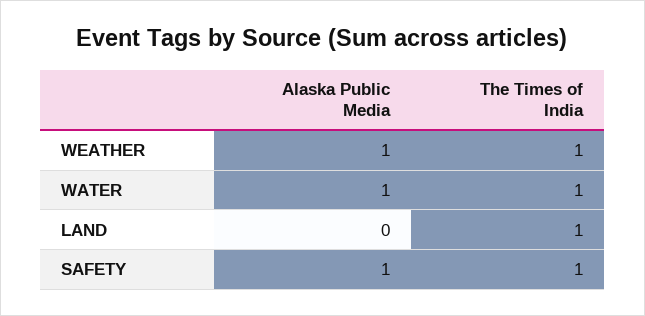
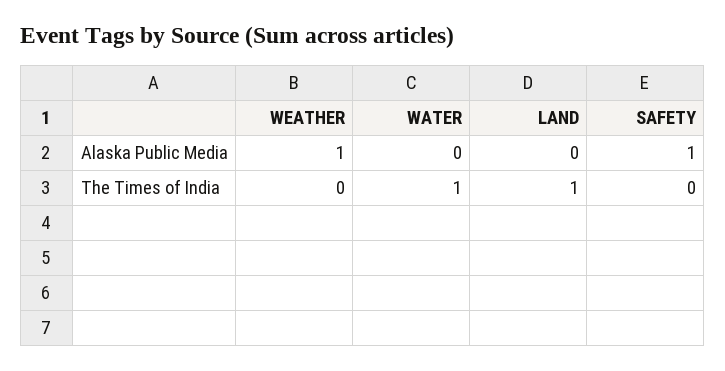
The Times of India, WEATHER: 1 -> 0
Alaska Public Media, WATER: 1 -> 0
The Times of India, SAFETY: 1 -> 0

